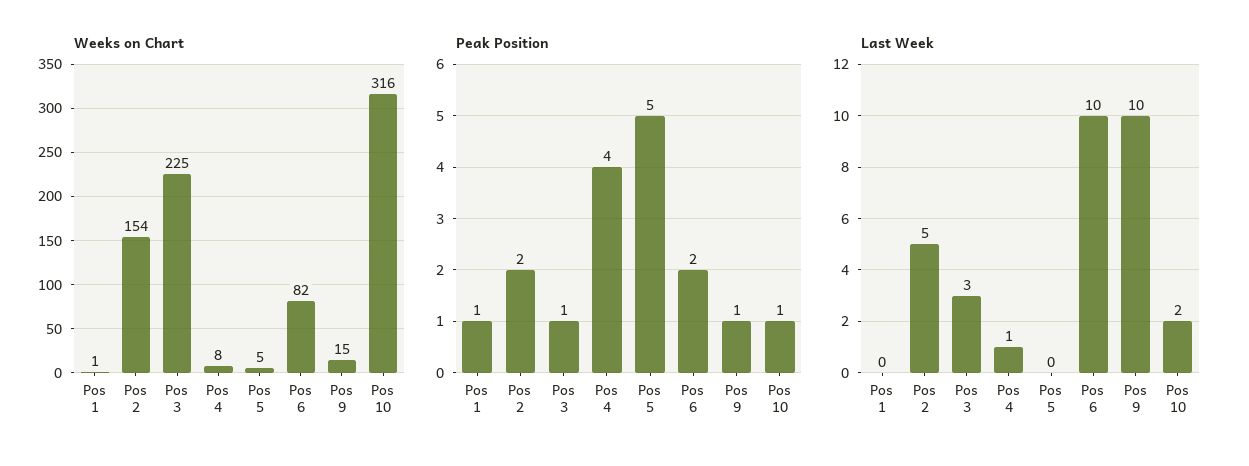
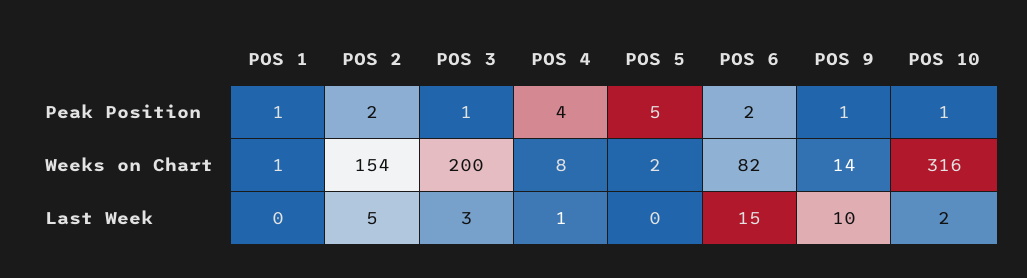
Weeks on Chart, Pos 3: 225 -> 200
Weeks on Chart, Pos 5: 5 -> 2
Weeks on Chart, Pos 9: 15 -> 14
Last Week, Pos 6: 10 -> 15

